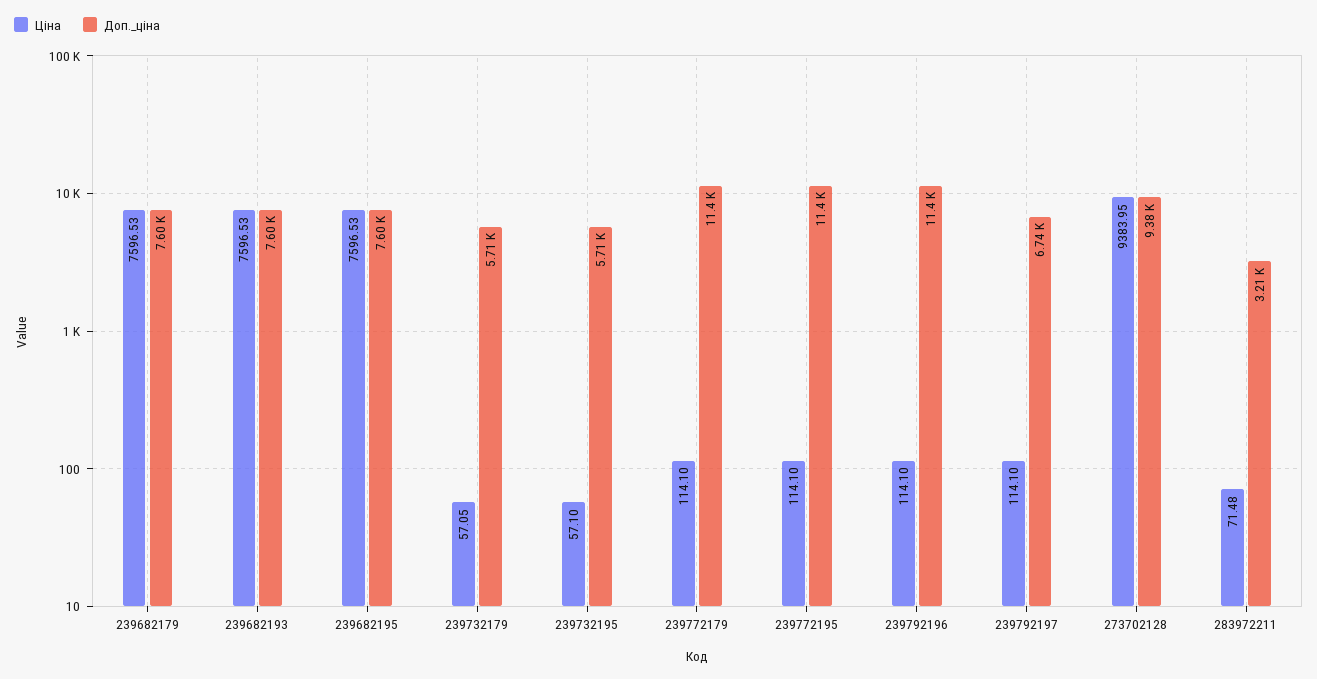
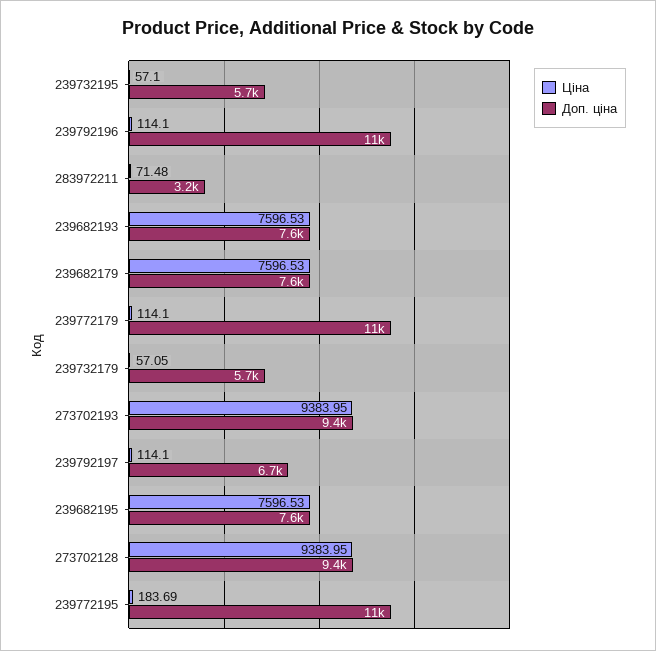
Ціна, 239772195: 114.1 -> 183.69
Ціна, 273702193: none -> 9383.95
Доп._ціна, 273702193: none -> 9400

